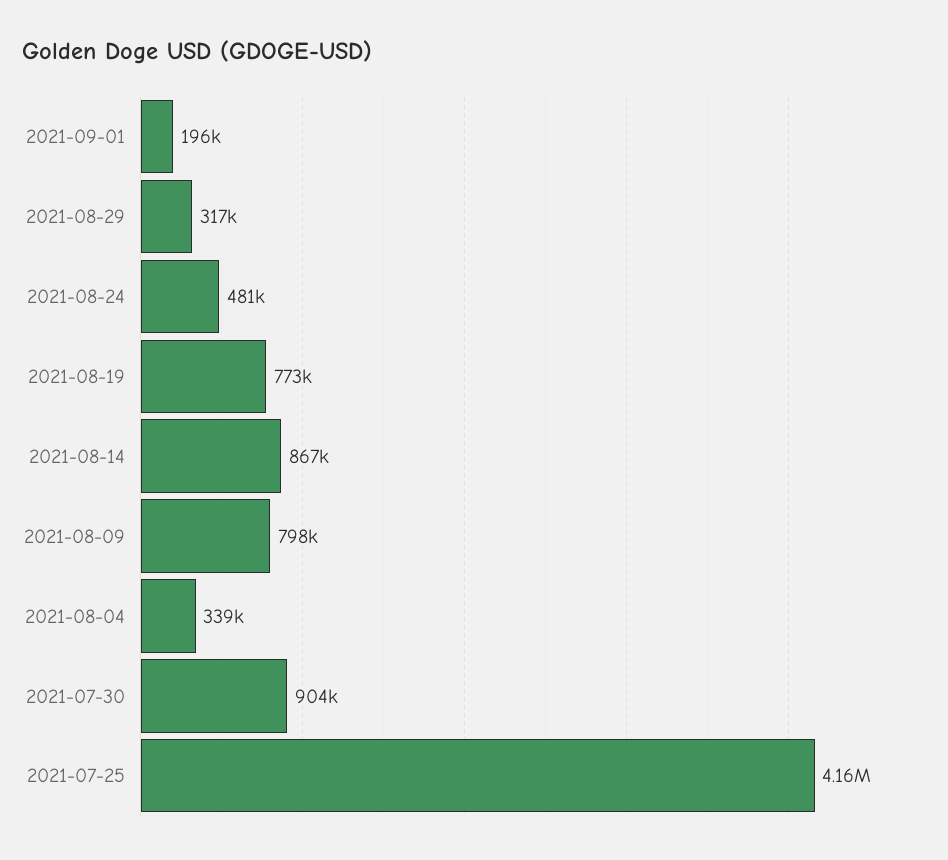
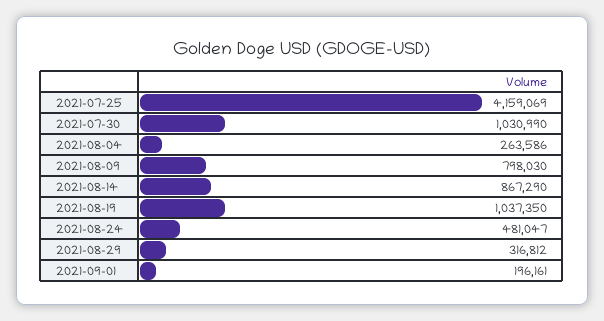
2021-08-19: 773000 -> 1037350
2021-08-04: 339000 -> 263586
2021-07-30: 904000 -> 1030990

